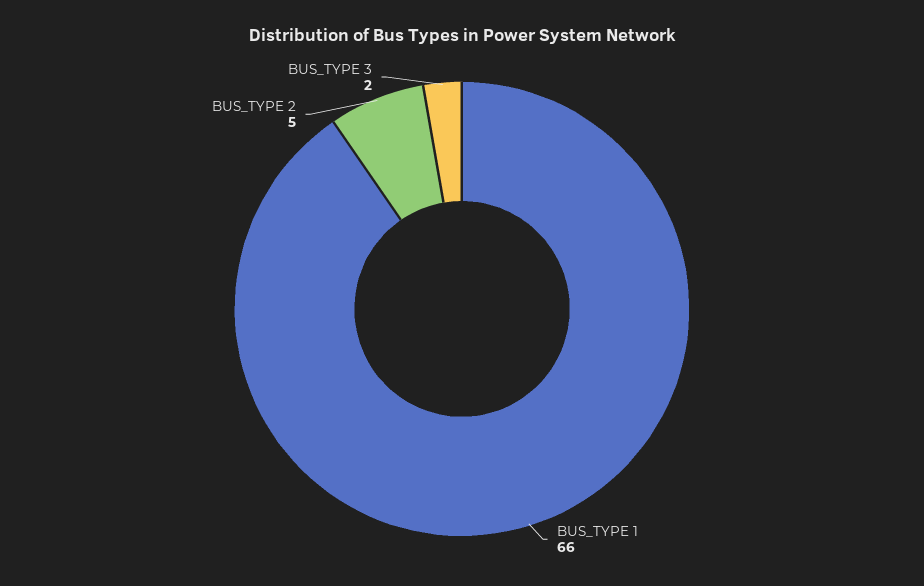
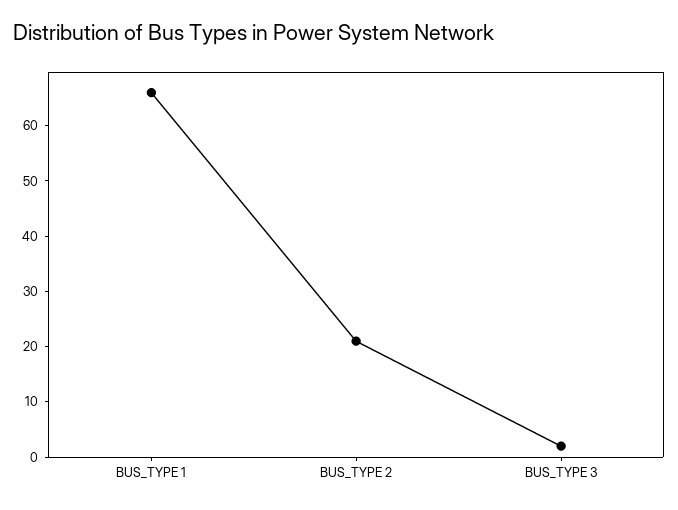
BUS_TYPE 2: 5 -> 20

